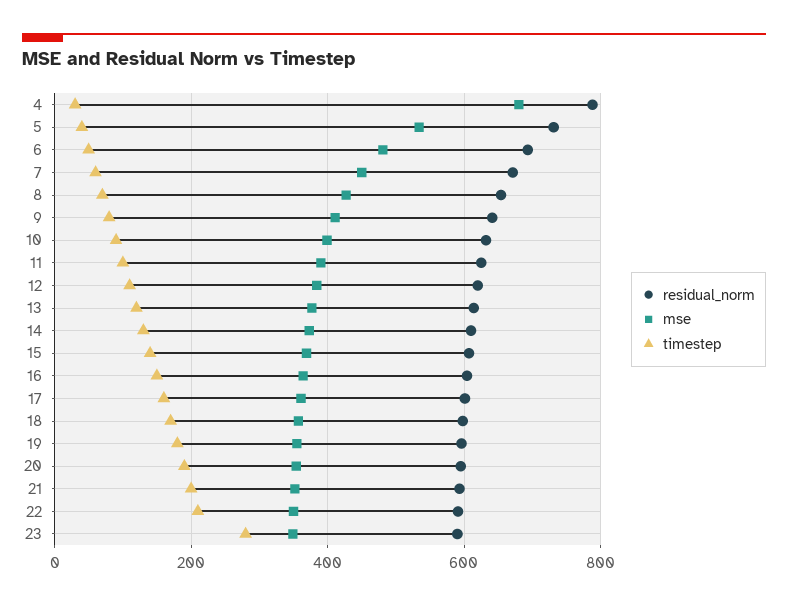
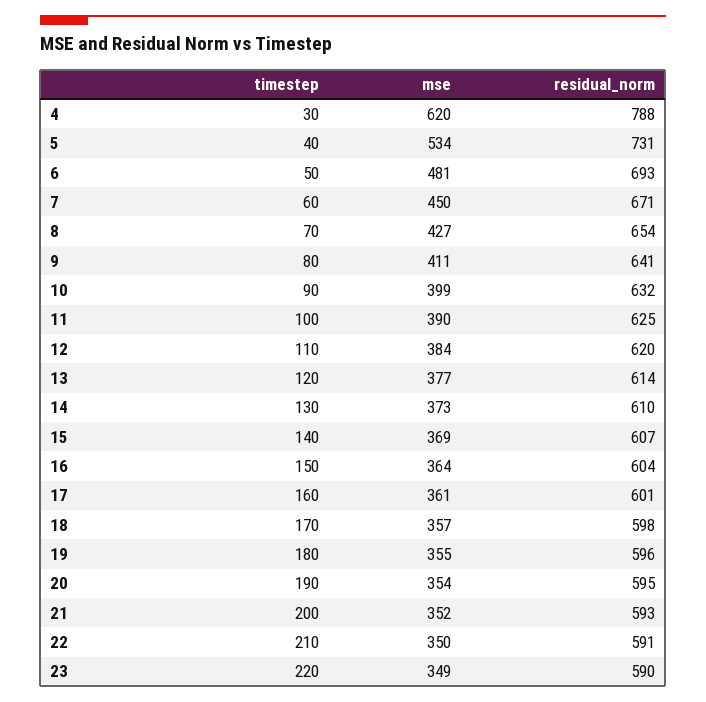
mse, 4: 680 -> 620
timestep, 23: 280 -> 220

